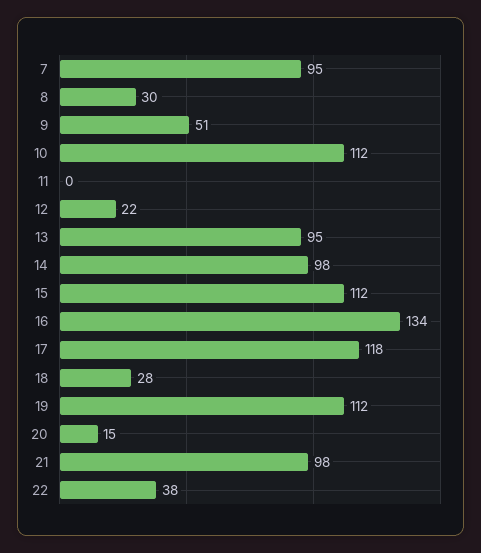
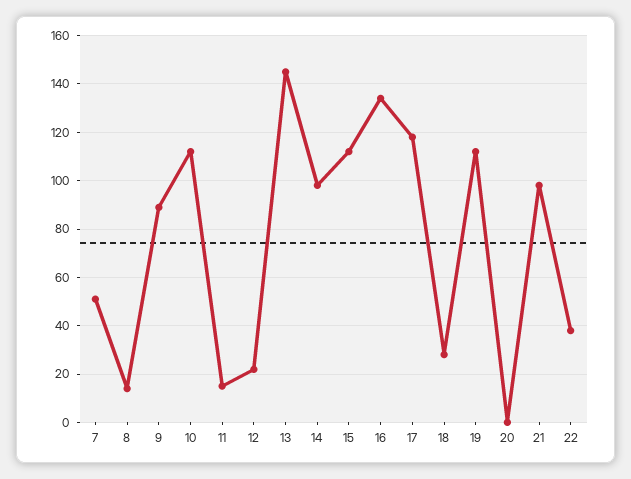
7: 95 -> 50
8: 30 -> 15
9: 51 -> 90
11: 0 -> 15
13: 95 -> 145
20: 15 -> 0

